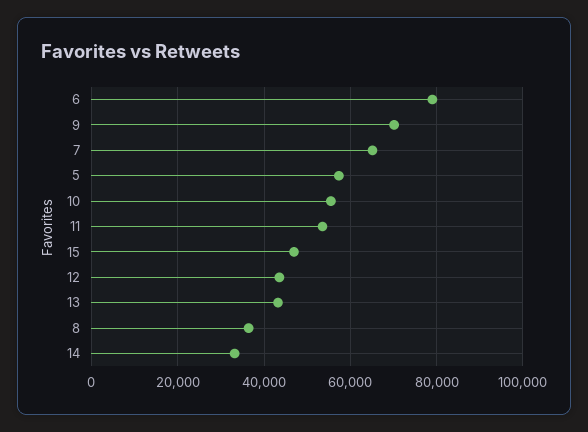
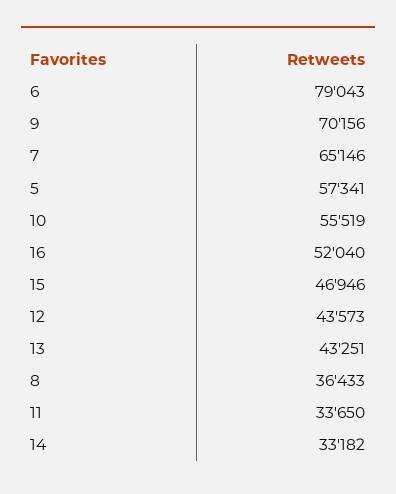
11: 54000 -> 33650
16: none -> 52040

